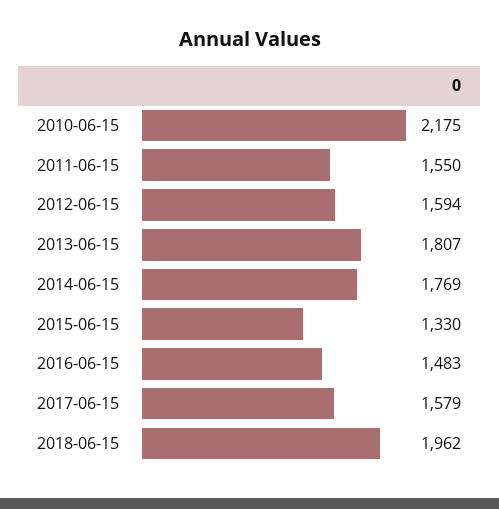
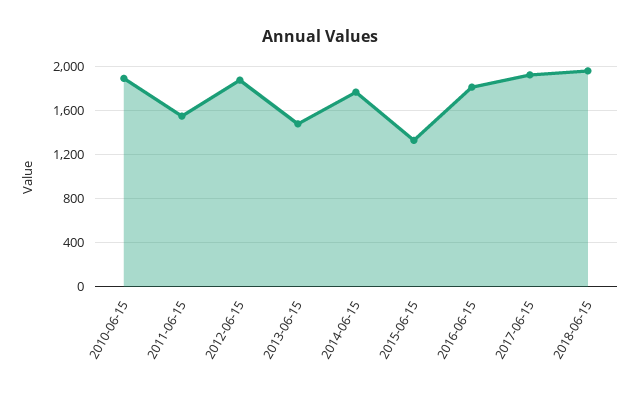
2010-06-15: 2175 -> 1900
2012-06-15: 1594 -> 1900
2013-06-15: 1807 -> 1500
2016-06-15: 1483 -> 1800
2017-06-15: 1579 -> 1900

